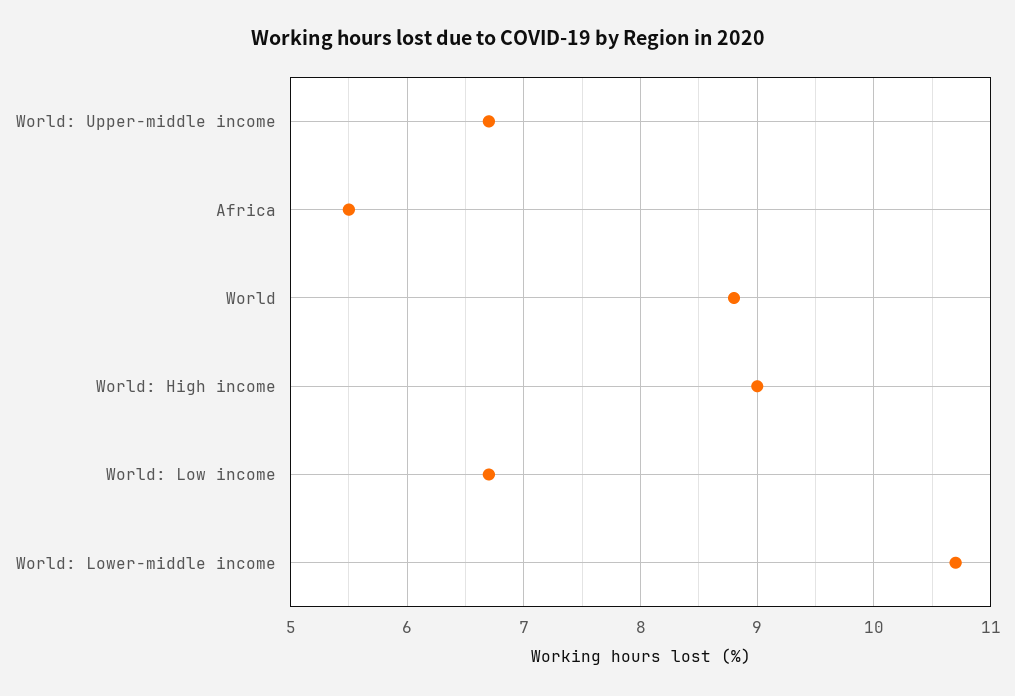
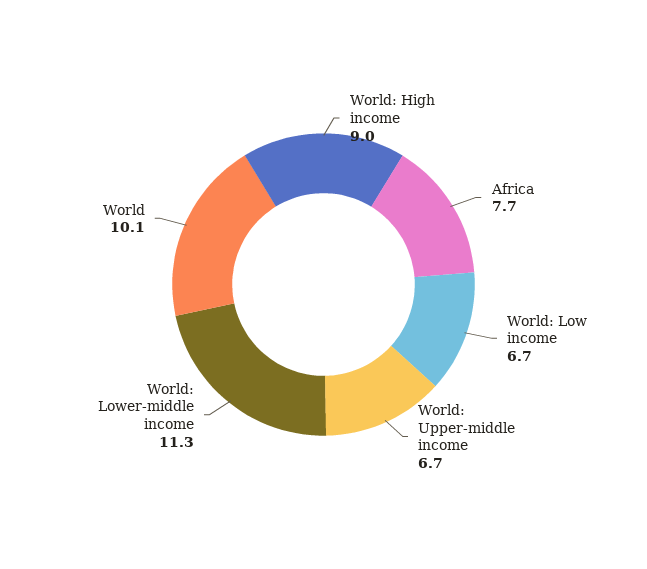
Africa: 5.5 -> 7.7
World: 8.8 -> 10.1
World: Lower-middle income: 10.7 -> 11.3

